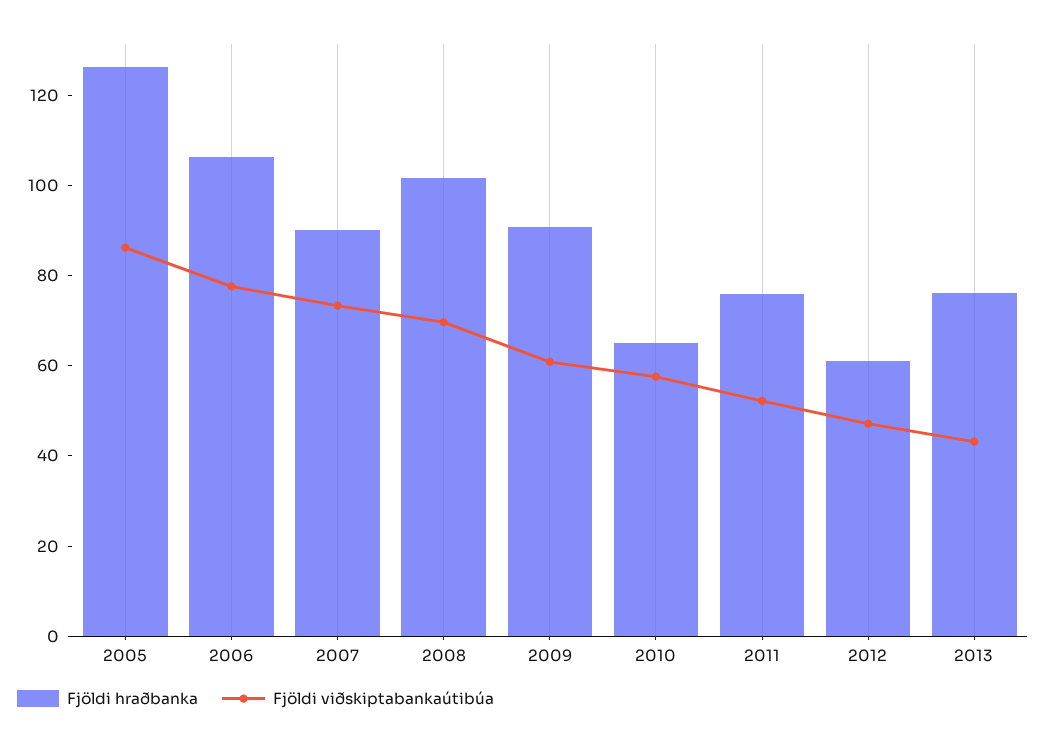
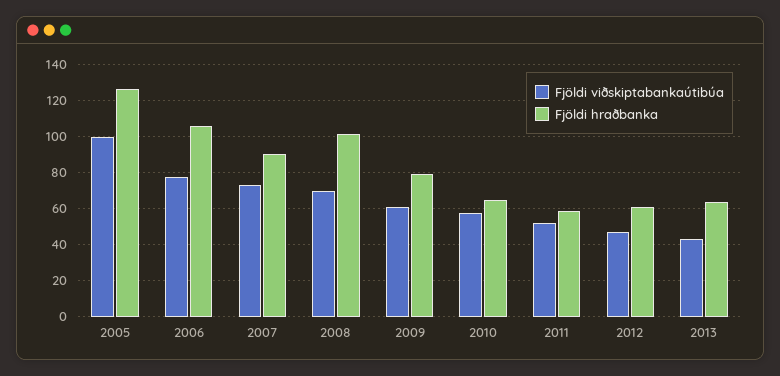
Fjöldi viðskiptabankaútibúa, 2005: 85 -> 100
Fjöldi hraðbanka, 2009: 90 -> 80
Fjöldi hraðbanka, 2011: 75 -> 60
Fjöldi hraðbanka, 2013: 75 -> 65

